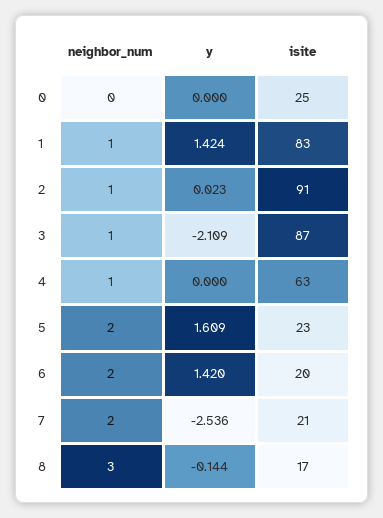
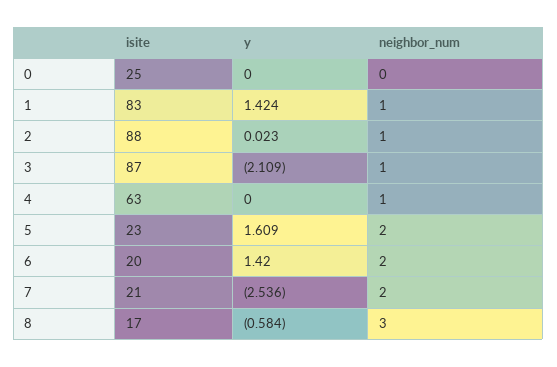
isite, 2: 91 -> 88
y, 8: -0.144 -> -0.584

